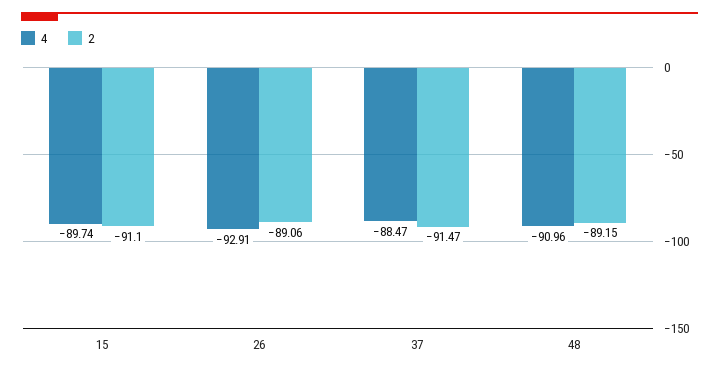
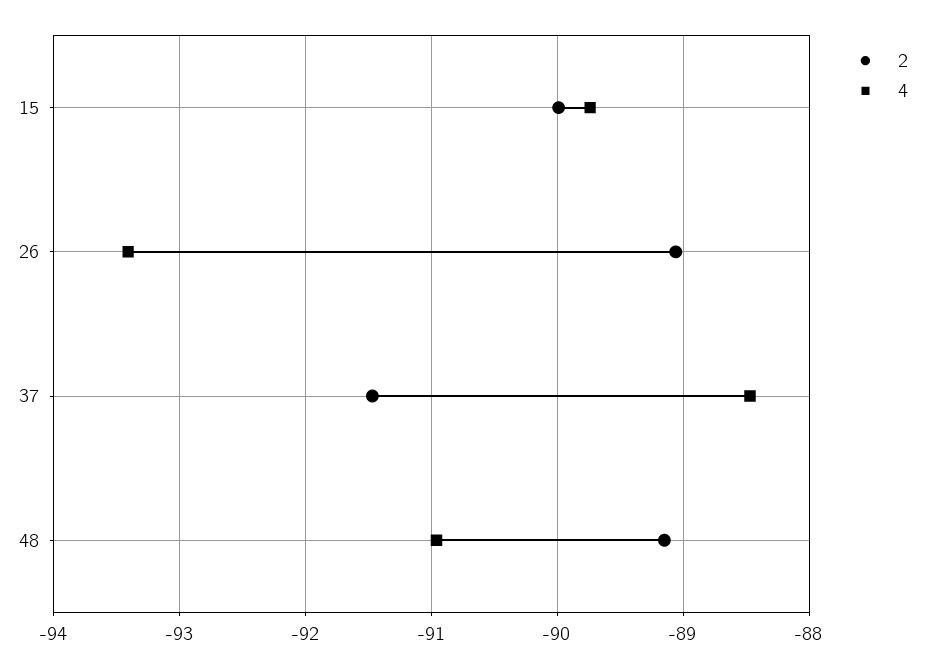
2, 15: -91.1 -> -90
4, 26: -92.91 -> -93.4

